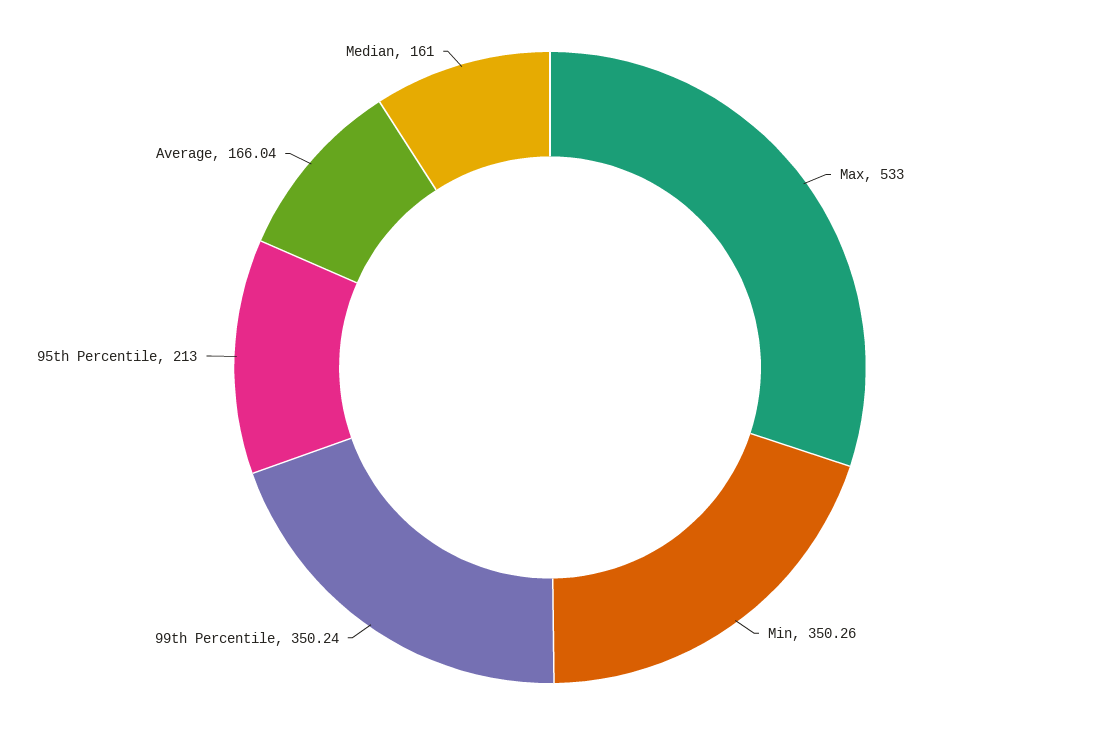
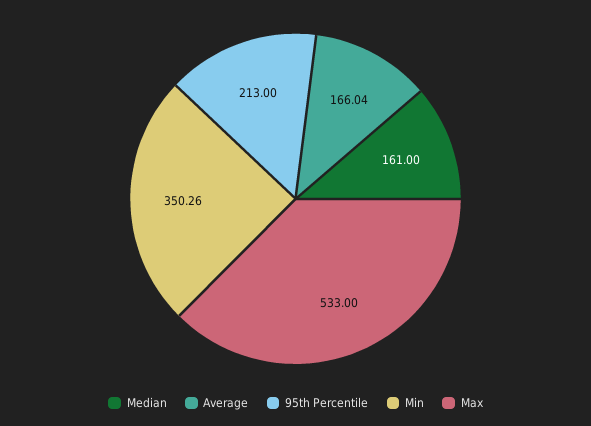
99th Percentile: 350.24 -> none

